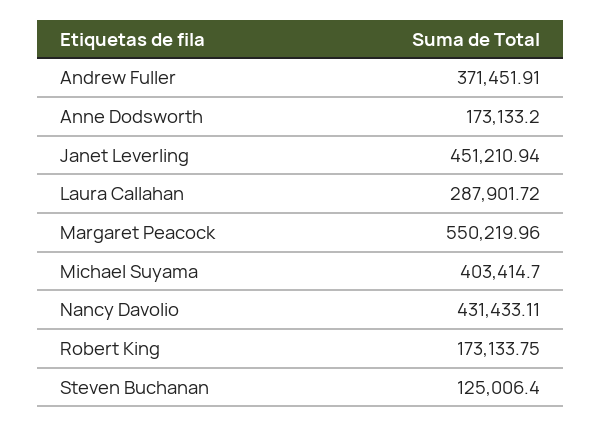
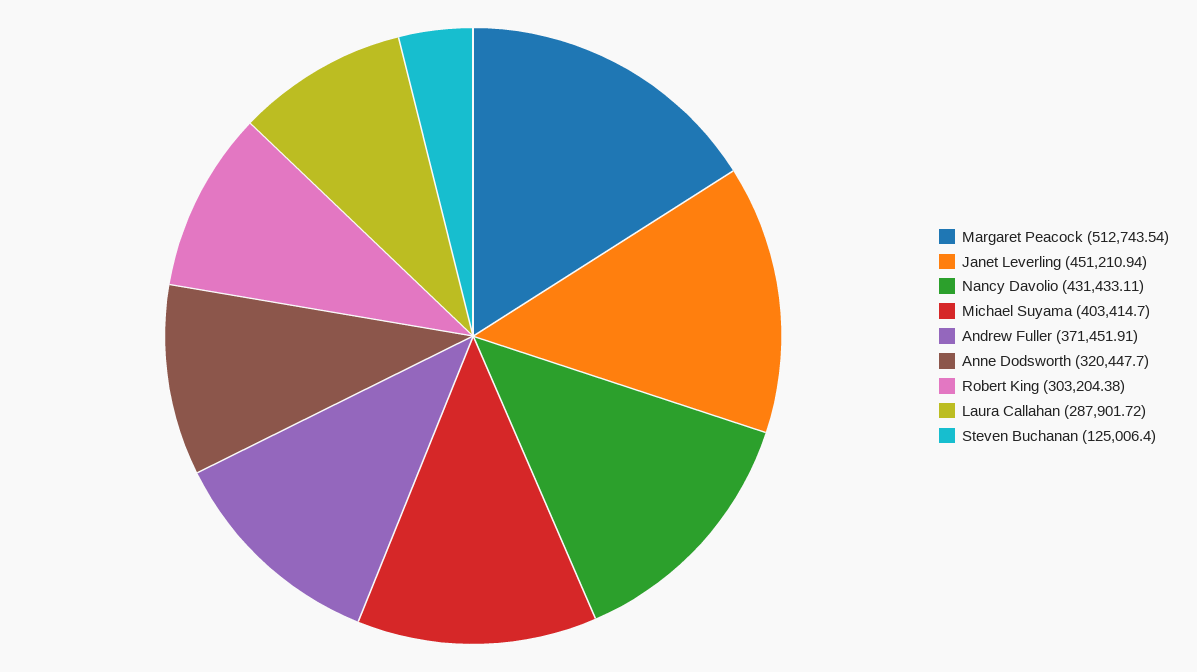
Anne Dodsworth: 173133.2 -> 320447.7
Margaret Peacock: 550219.96 -> 512743.54
Robert King: 173133.75 -> 303204.38

